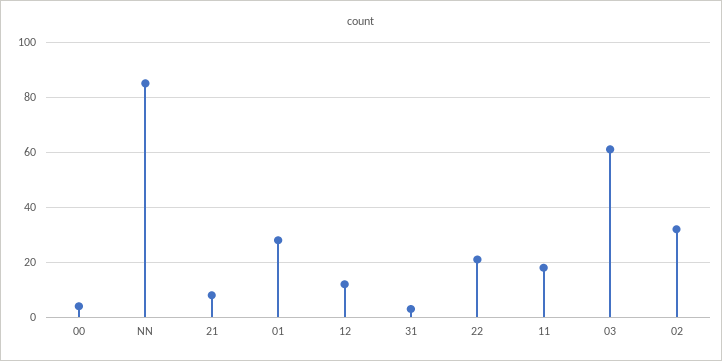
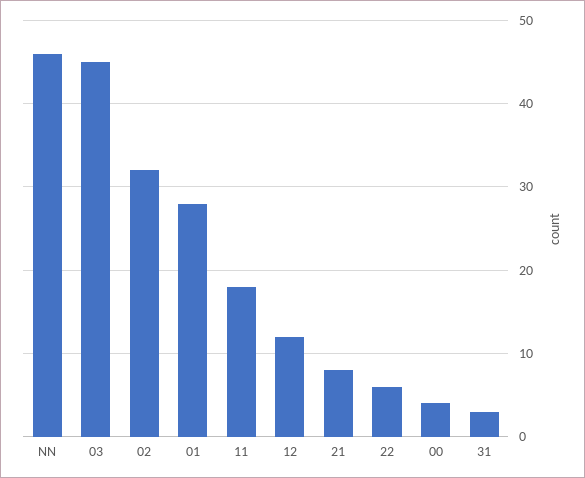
NN: 85 -> 46
22: 20 -> 6
03: 60 -> 45

